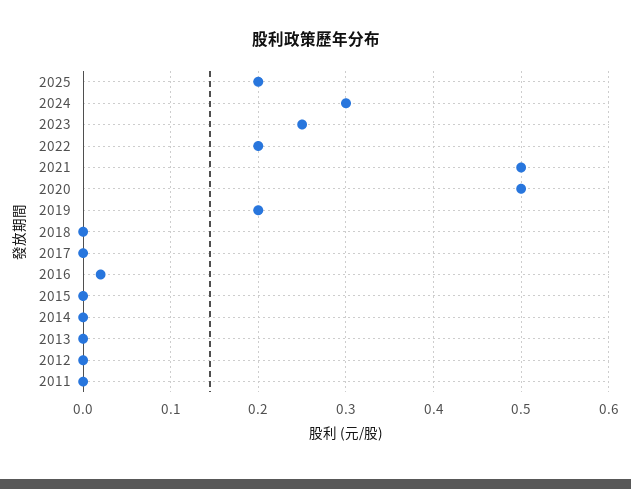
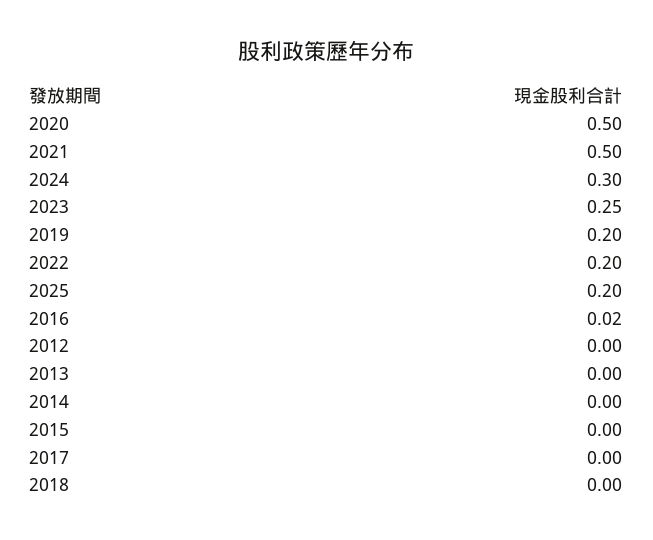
2011: 0 -> none

